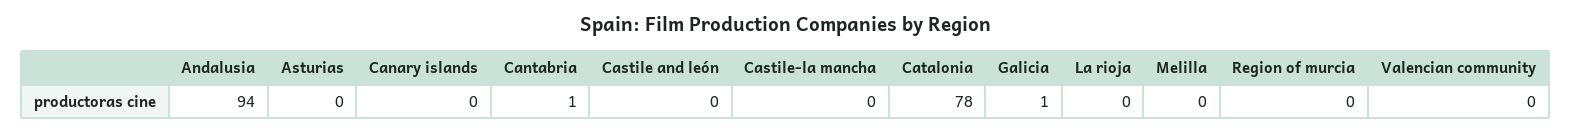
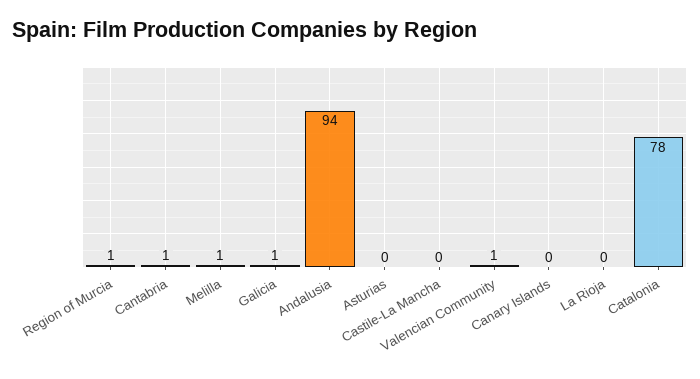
Castile and león: 0 -> none
Melilla: 0 -> 1
Region of murcia: 0 -> 1
Valencian community: 0 -> 1

